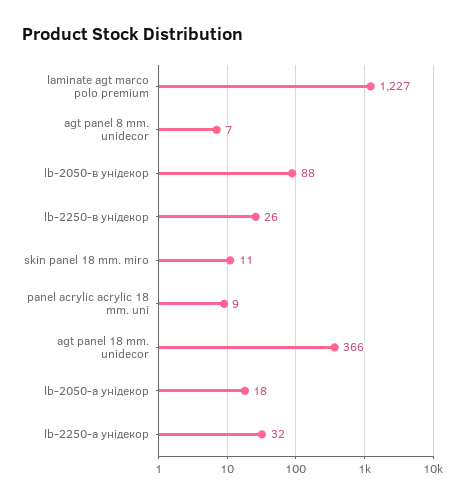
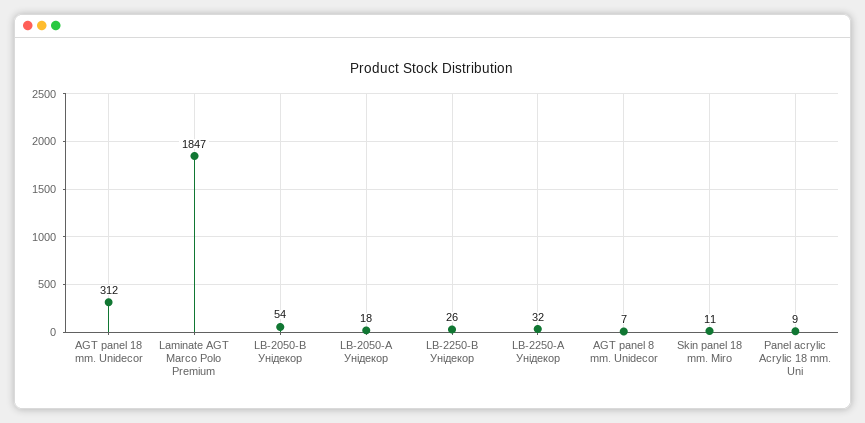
laminate agt marco polo premium: 1227 -> 1847
lb-2050-в унідекор: 88 -> 54
agt panel 18 mm. unidecor: 366 -> 312

